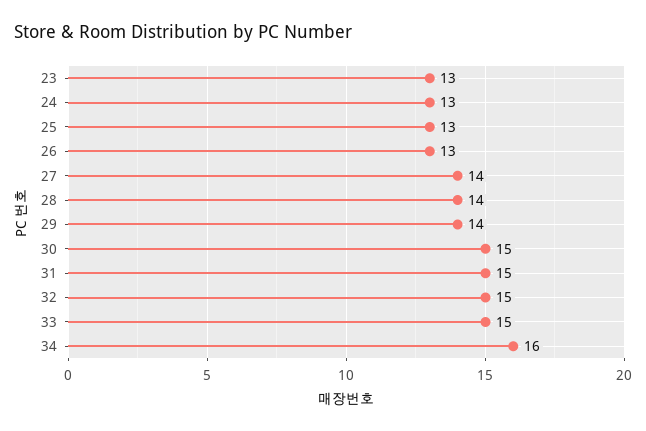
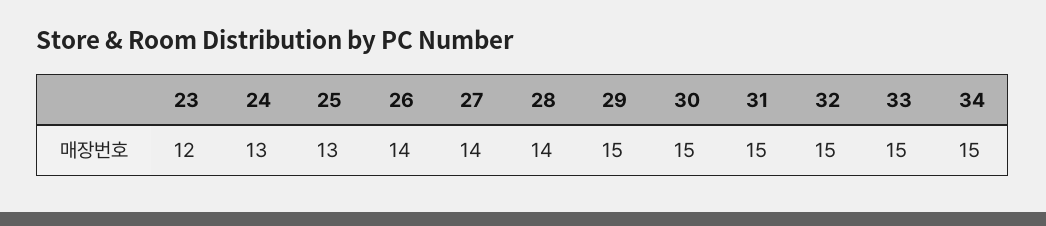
23: 13 -> 12
26: 13 -> 14
29: 14 -> 15
34: 16 -> 15

